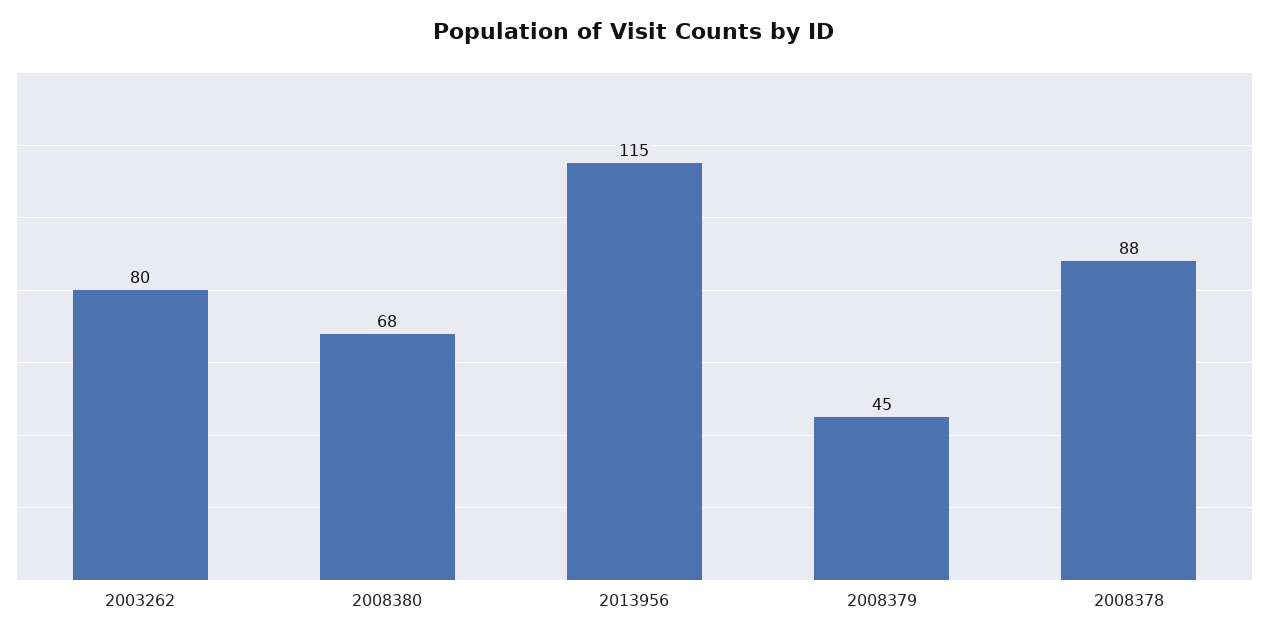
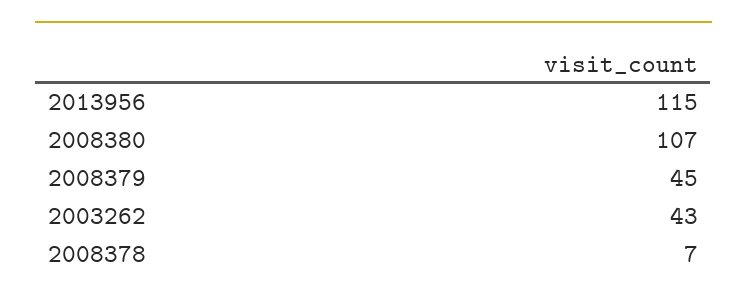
2003262: 80 -> 43
2008380: 68 -> 107
2008378: 88 -> 7

